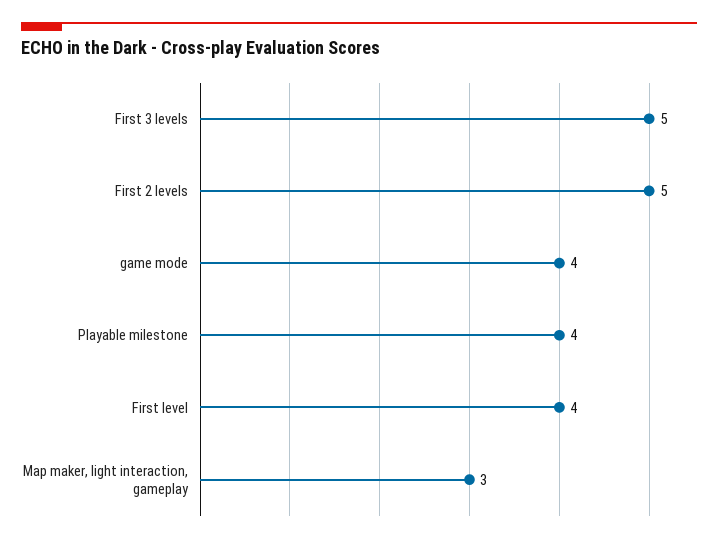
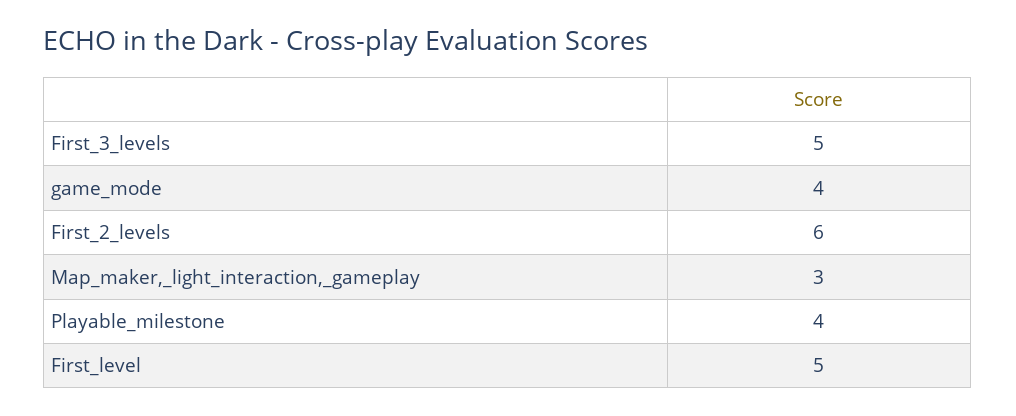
First 2 levels: 5 -> 6
First level: 4 -> 5

